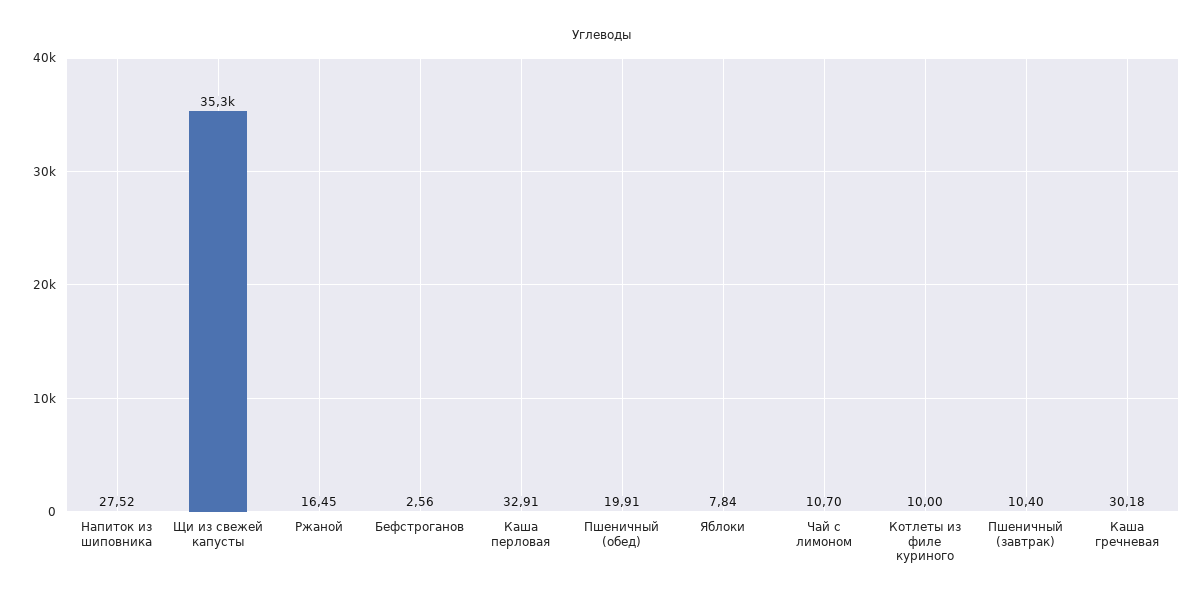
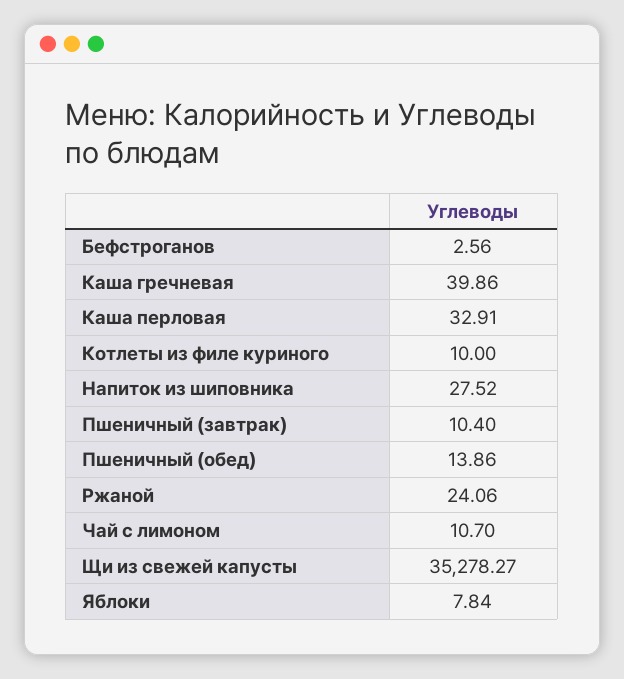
Ржаной: 16.45 -> 24.06
Пшеничный (обед): 19.91 -> 13.86
Каша гречневая: 30.18 -> 39.86

